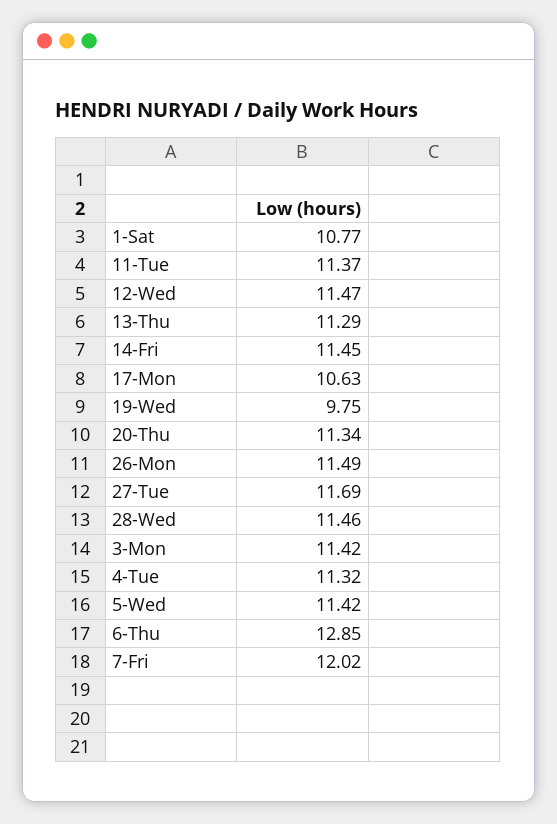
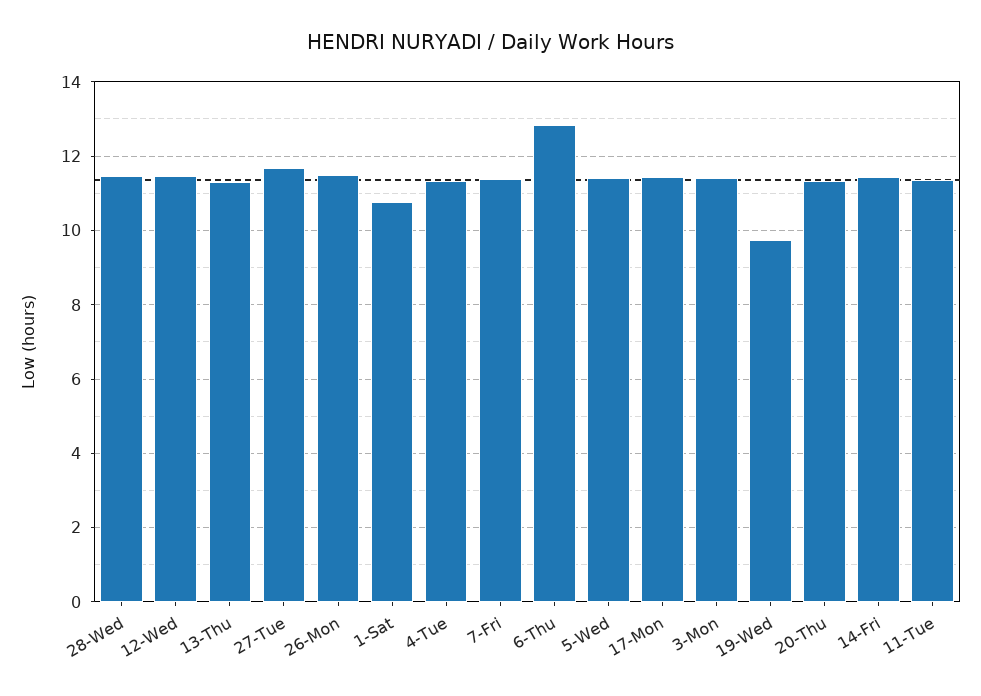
17-Mon: 10.63 -> 11.4
7-Fri: 12.02 -> 11.4

